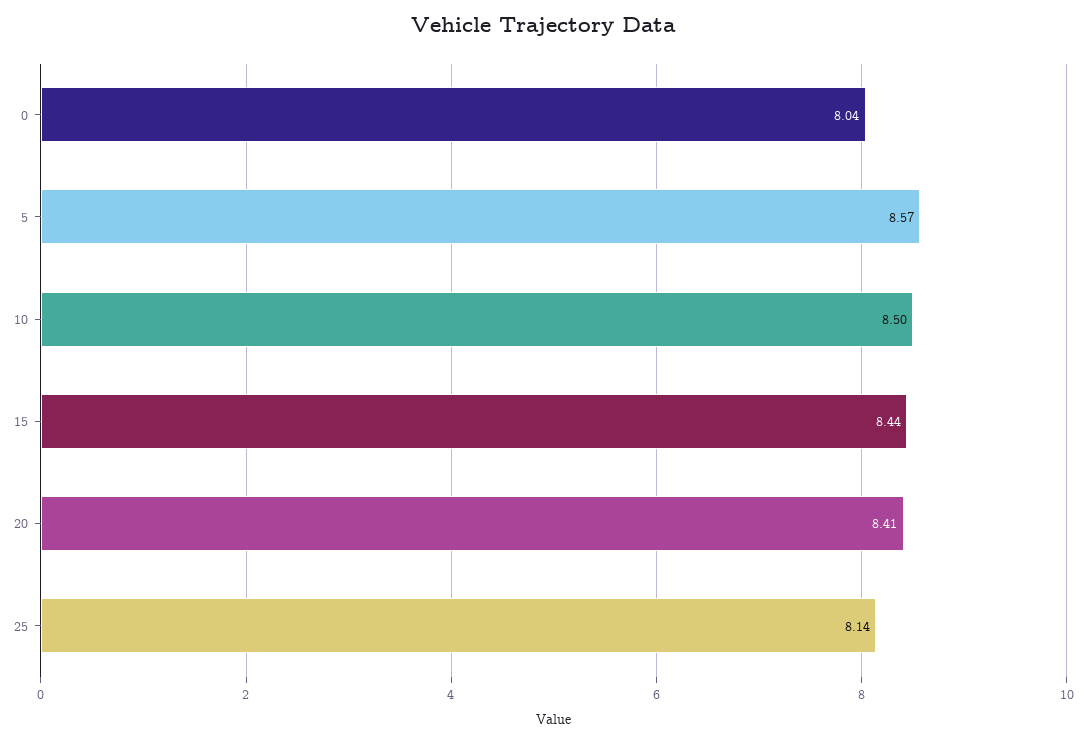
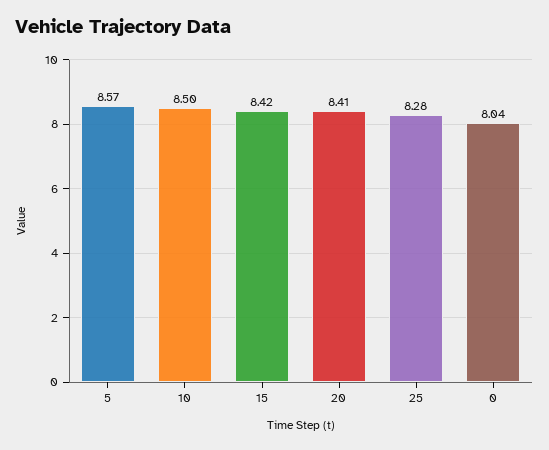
15: 8.44 -> 8.42
25: 8.14 -> 8.28

